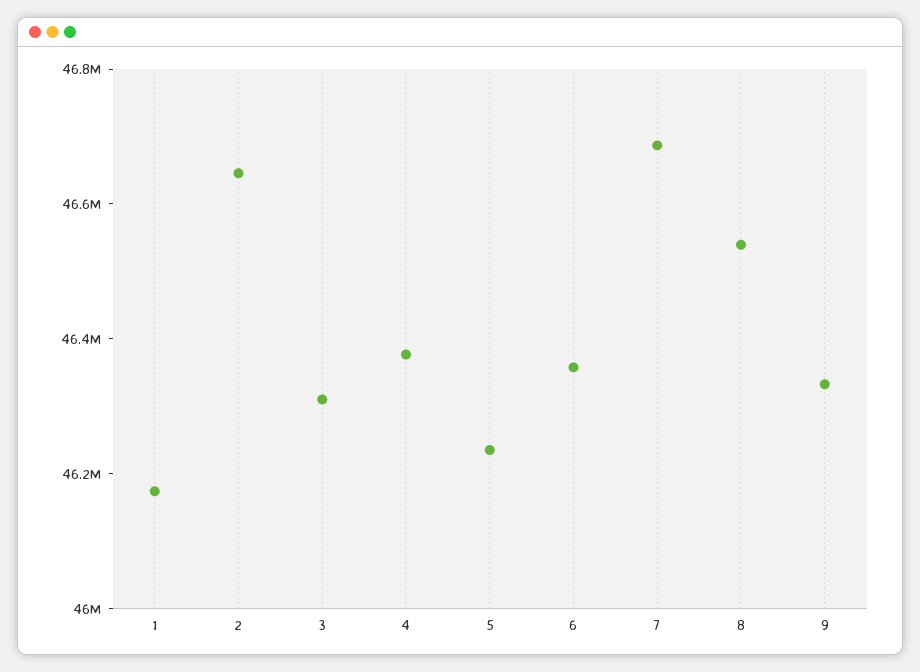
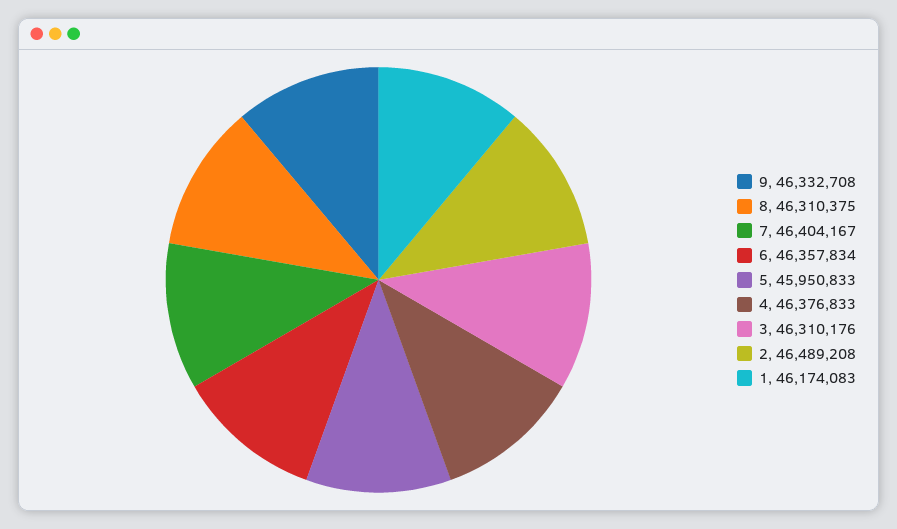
2: 46650000 -> 46489208
5: 46250000 -> 45950833
7: 46700000 -> 46404167
8: 46550000 -> 46310375

